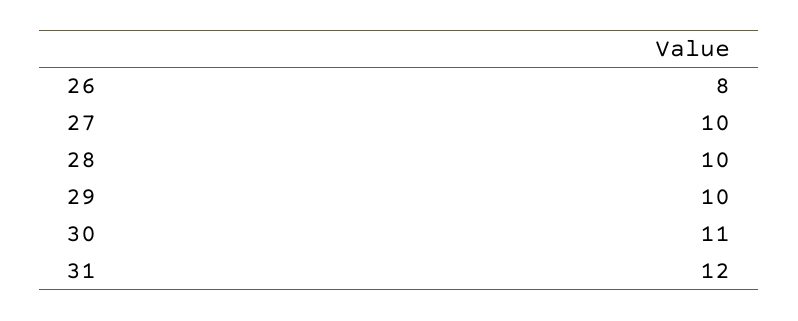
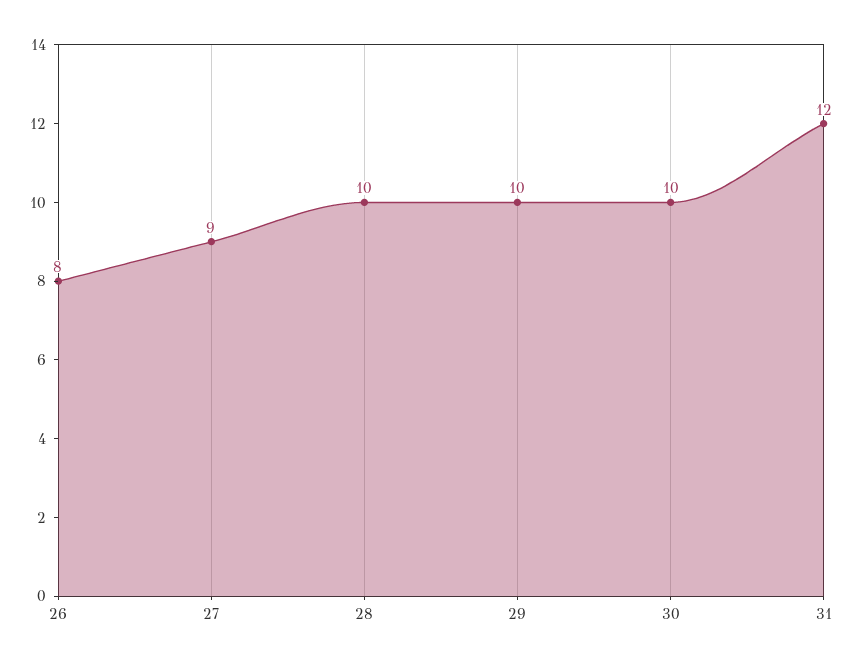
27: 10 -> 9
30: 11 -> 10

